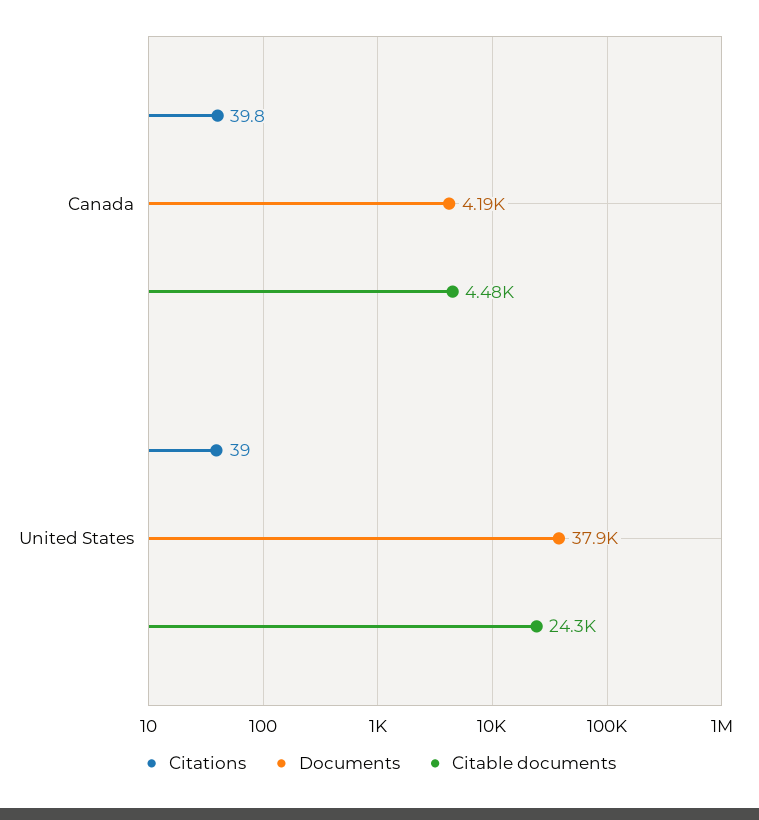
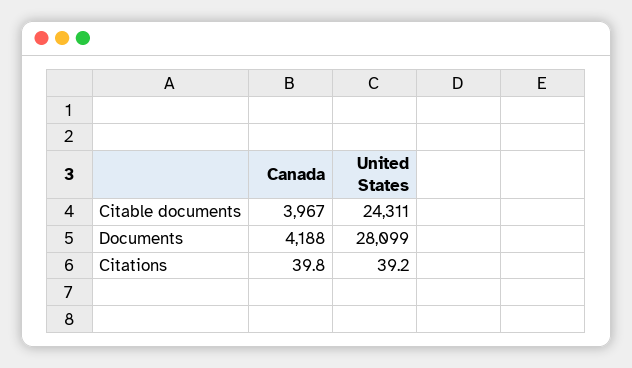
Citable documents, Canada: 4480 -> 3967
Citations, United States: 39 -> 39.2
Documents, United States: 37900 -> 28099

